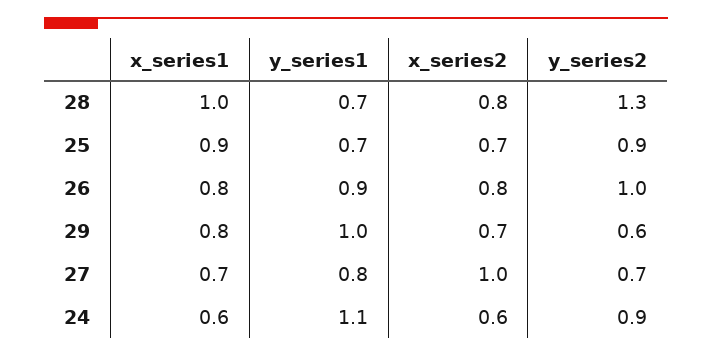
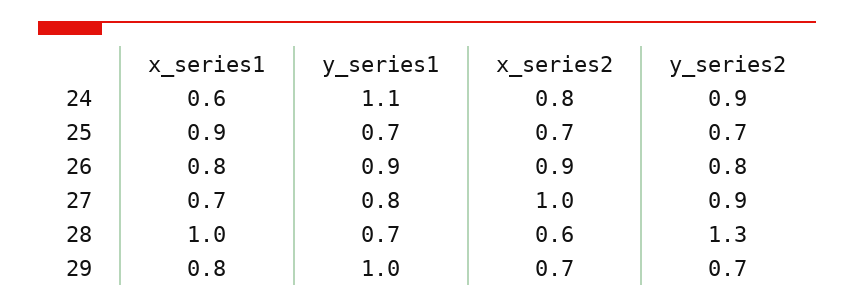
x_series2, 28: 0.8 -> 0.6
y_series2, 25: 0.9 -> 0.7
x_series2, 26: 0.8 -> 0.9
y_series2, 26: 1 -> 0.8
y_series2, 29: 0.6 -> 0.7
y_series2, 27: 0.7 -> 0.9
x_series2, 24: 0.6 -> 0.8

